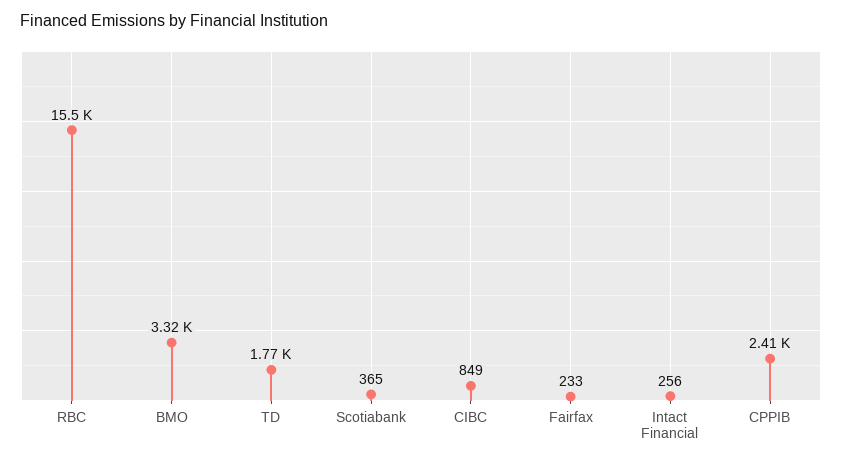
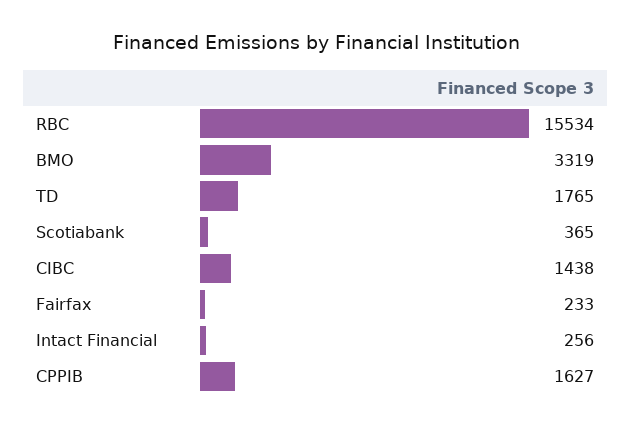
CIBC: 849 -> 1438
CPPIB: 2410 -> 1627

